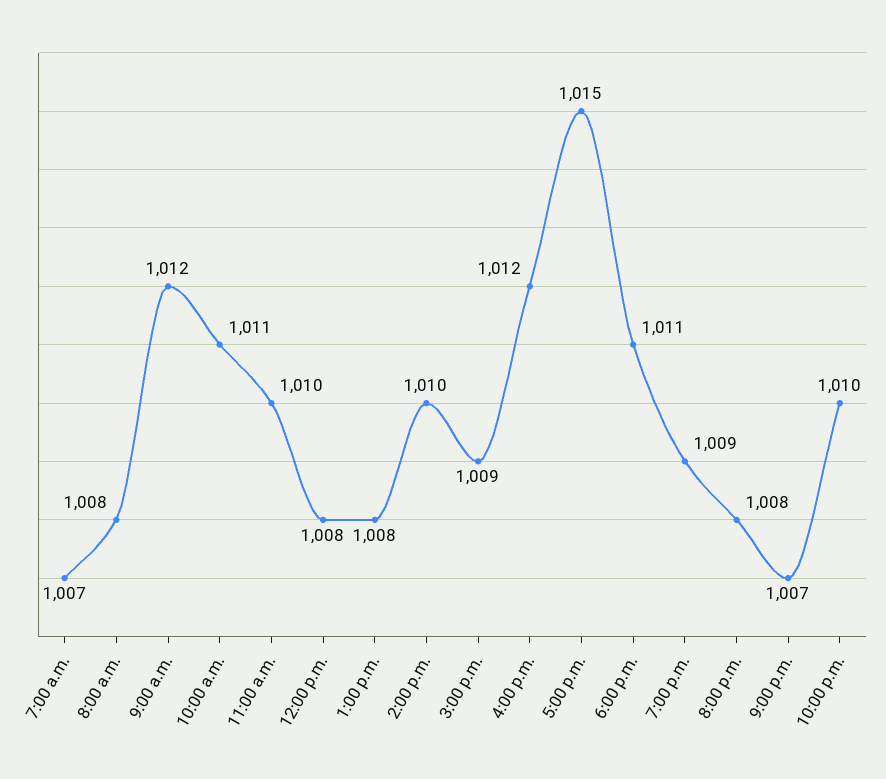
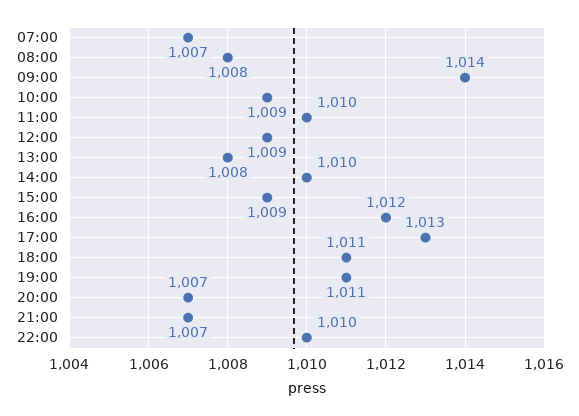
9:00 a.m.: 1012 -> 1014
10:00 a.m.: 1011 -> 1009
12:00 p.m.: 1008 -> 1009
5:00 p.m.: 1015 -> 1013
7:00 p.m.: 1009 -> 1011
8:00 p.m.: 1008 -> 1007

